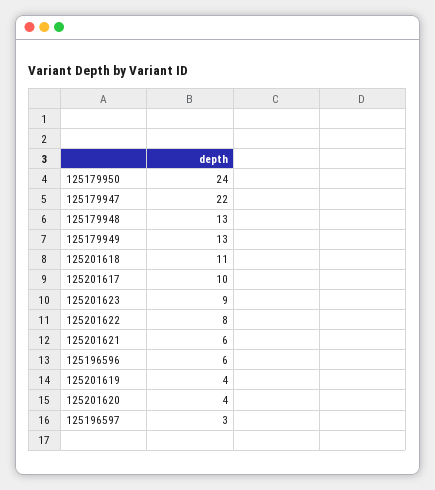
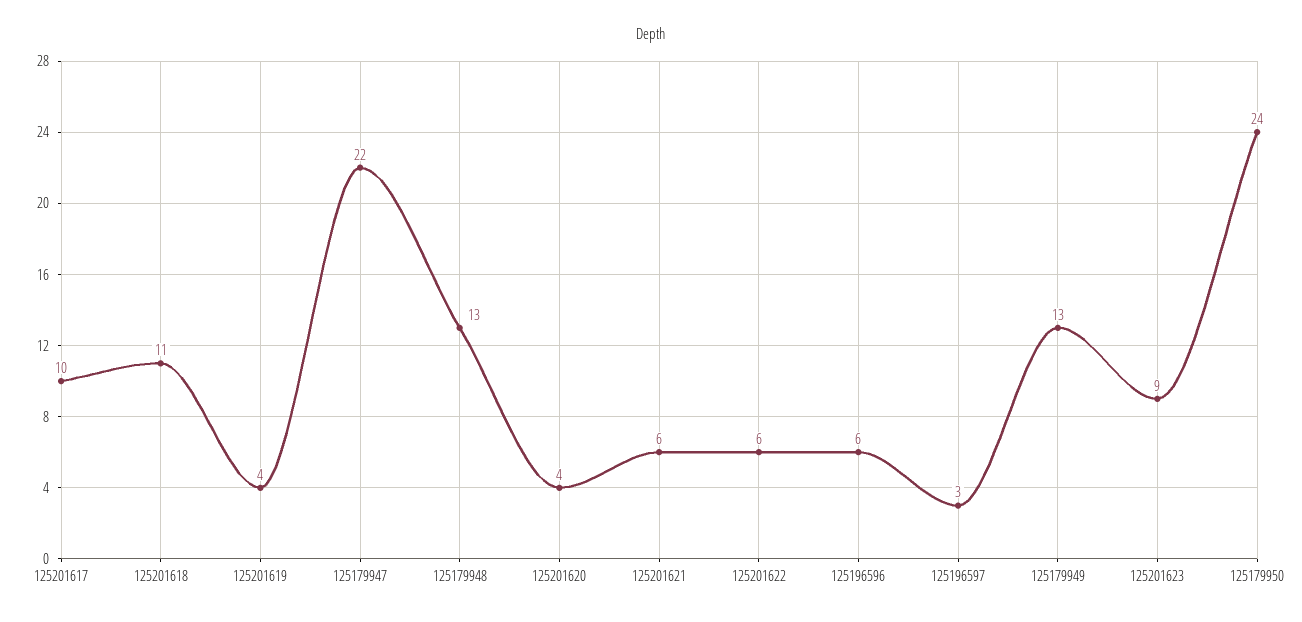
125201622: 8 -> 6

